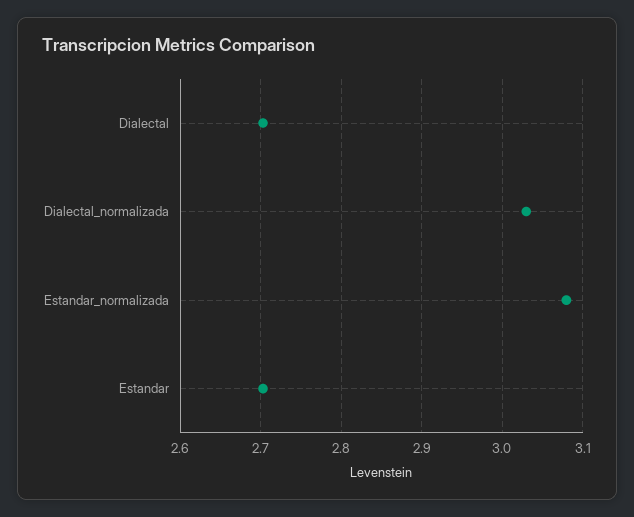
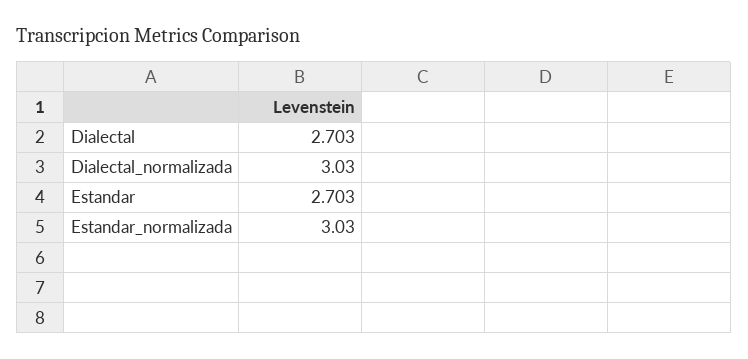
Estandar_normalizada: 3.08 -> 3.03

